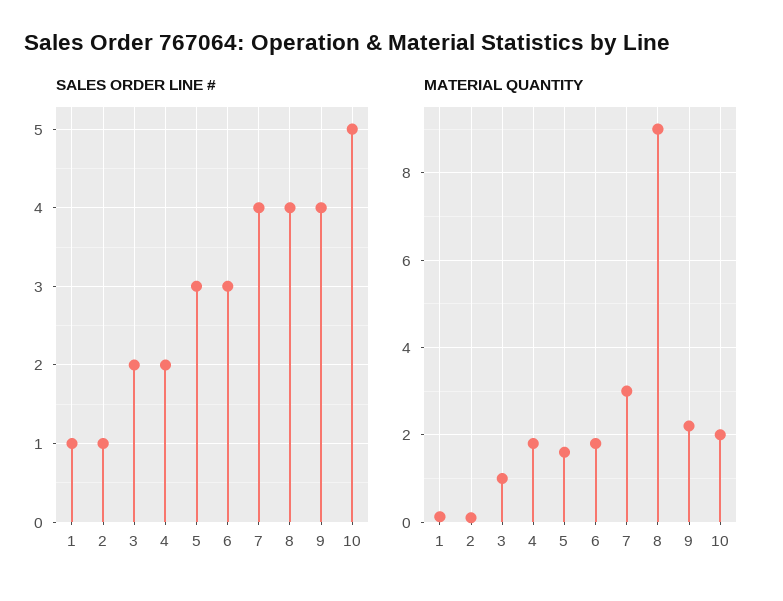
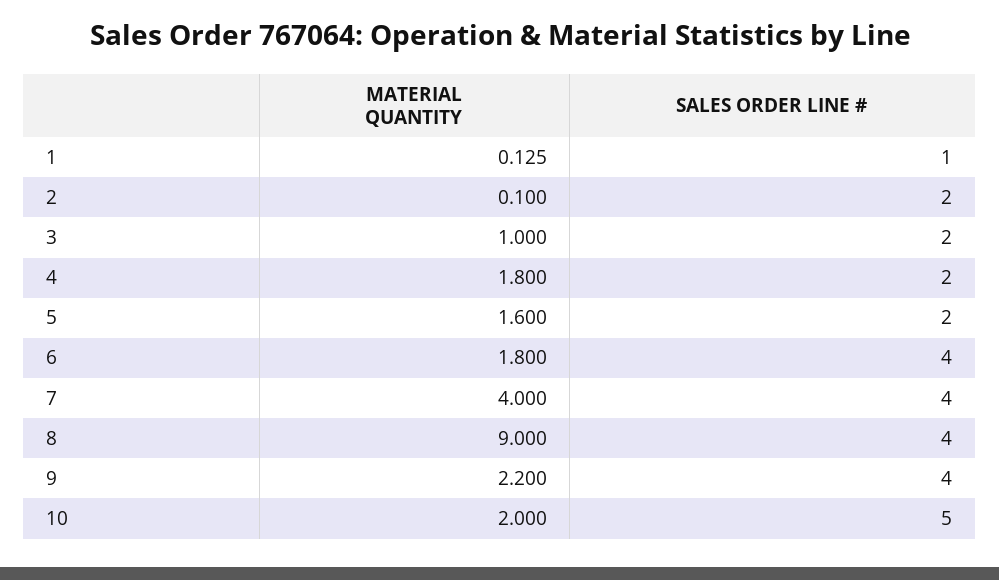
SALES ORDER LINE #, 2: 1 -> 2
SALES ORDER LINE #, 5: 3 -> 2
SALES ORDER LINE #, 6: 3 -> 4
MATERIAL QUANTITY, 7: 3 -> 4

